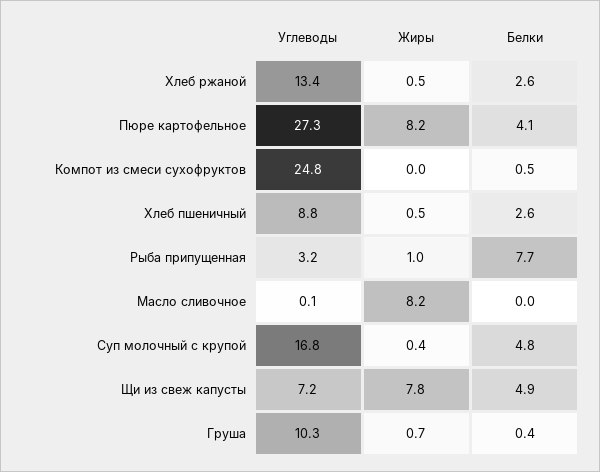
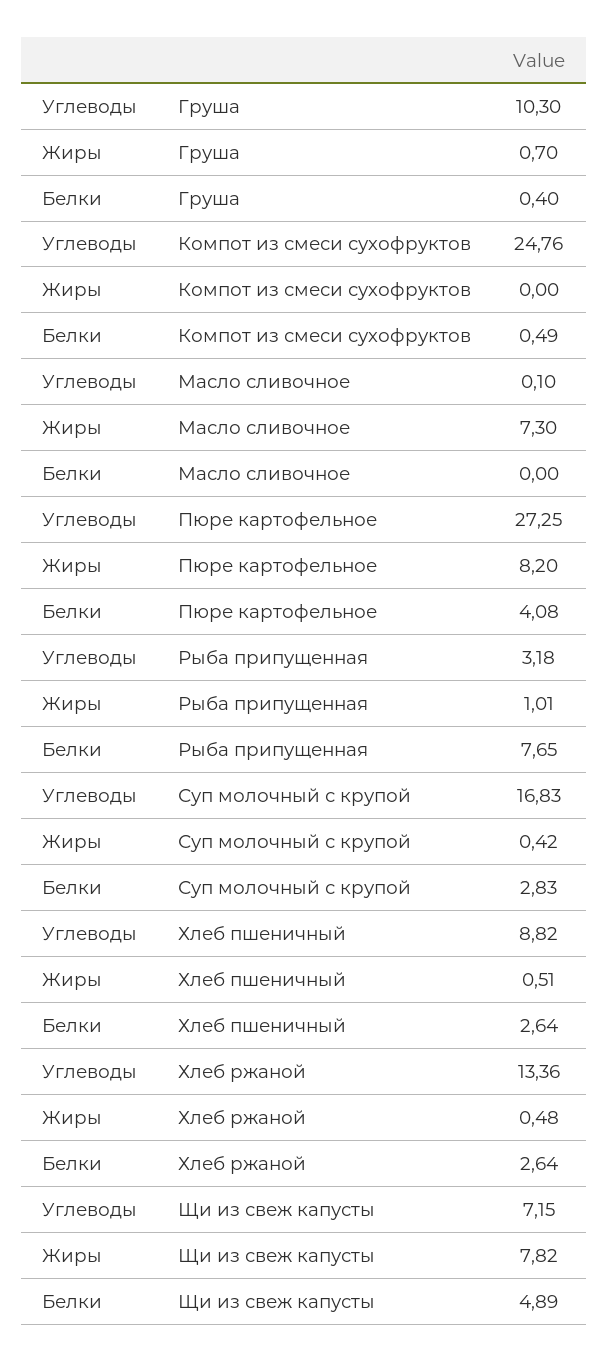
Жиры, Масло сливочное: 8.2 -> 7.3
Белки, Суп молочный с крупой: 4.8 -> 2.83

